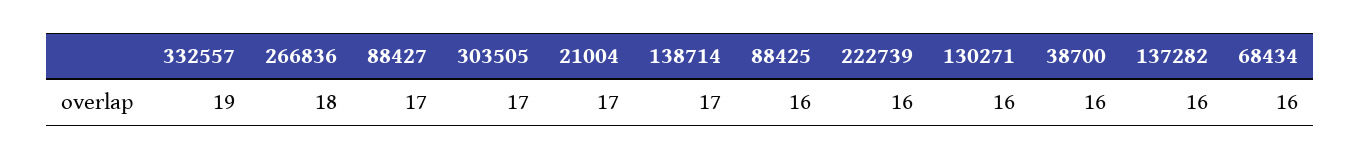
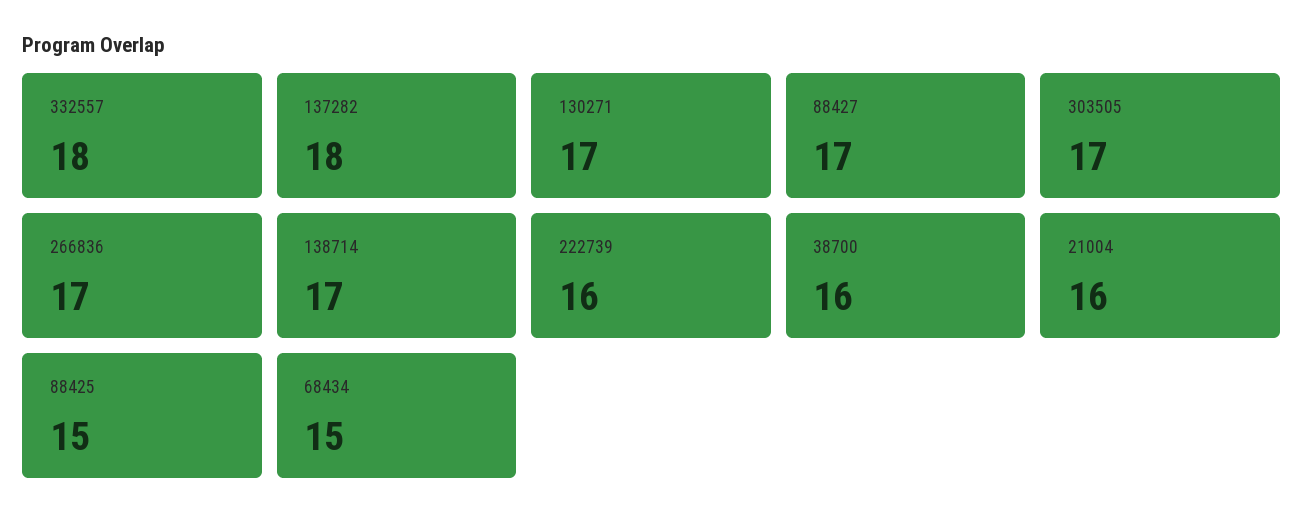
332557: 19 -> 18
266836: 18 -> 17
21004: 17 -> 16
88425: 16 -> 15
130271: 16 -> 17
137282: 16 -> 18
68434: 16 -> 15

